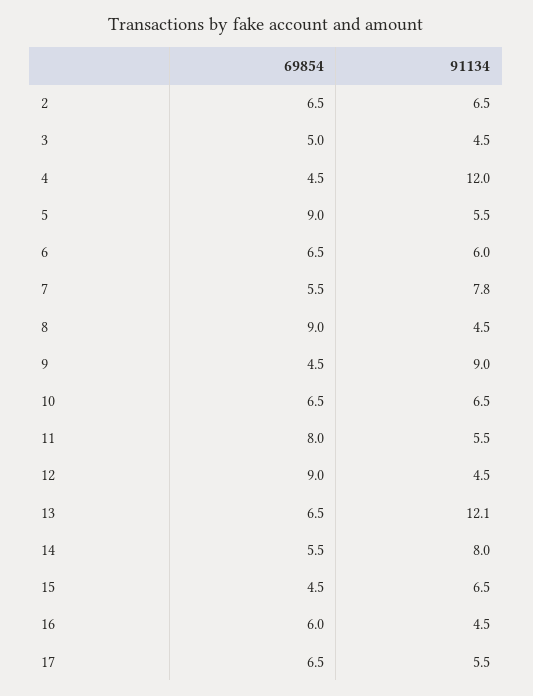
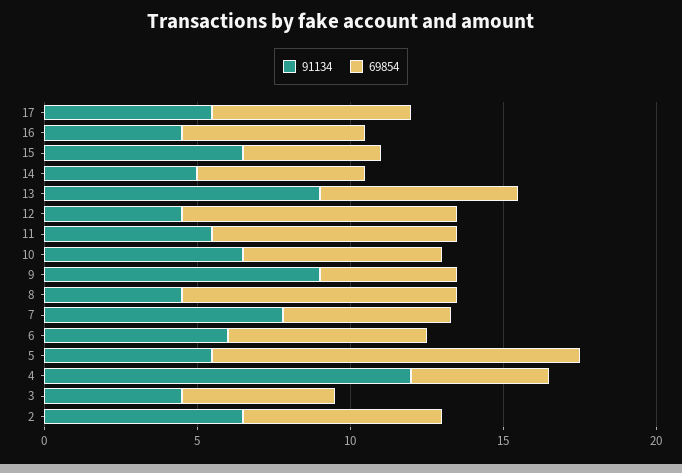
69854, 5: 9 -> 12
91134, 13: 12.1 -> 9
91134, 14: 8 -> 5

